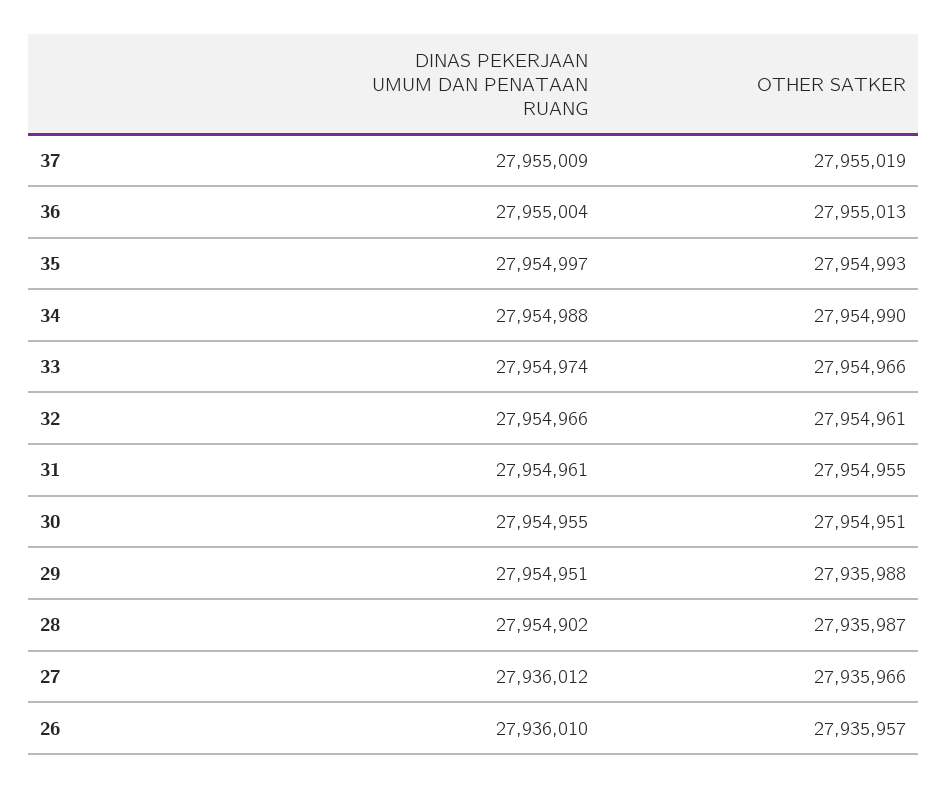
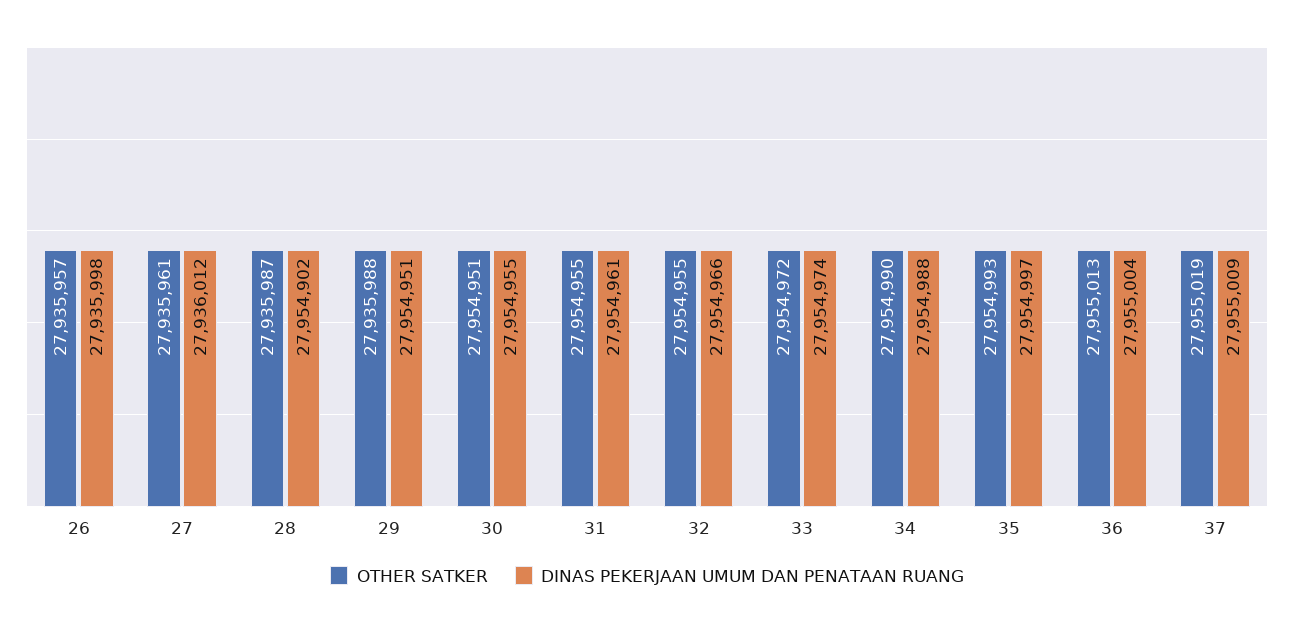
OTHER SATKER, 33: 27954966 -> 27954972
OTHER SATKER, 32: 27954961 -> 27954955
OTHER SATKER, 27: 27935966 -> 27935961
DINAS PEKERJAAN UMUM DAN PENATAAN RUANG, 26: 27936010 -> 27935998

